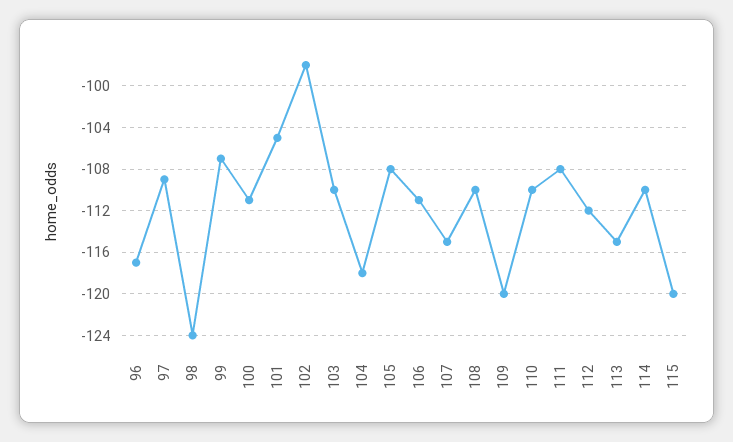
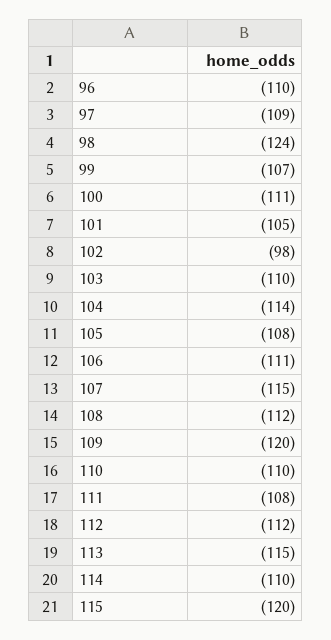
96: -117 -> -110
104: -118 -> -114
108: -110 -> -112

